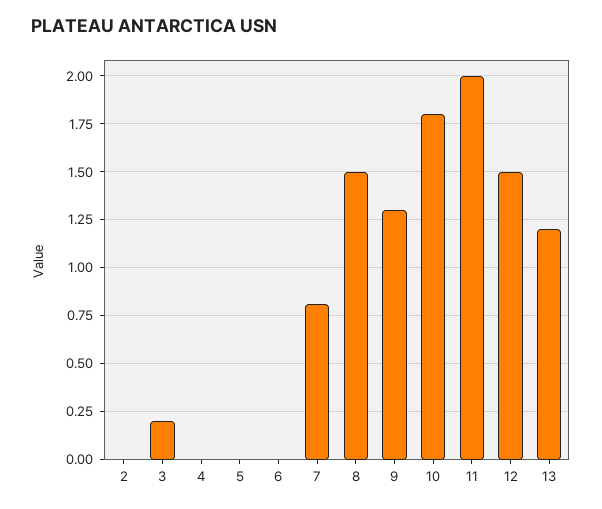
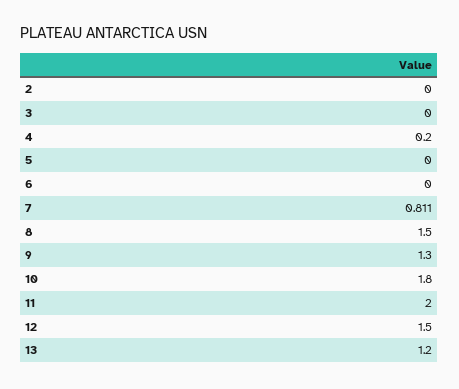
3: 0.2 -> 0
4: 0 -> 0.2

